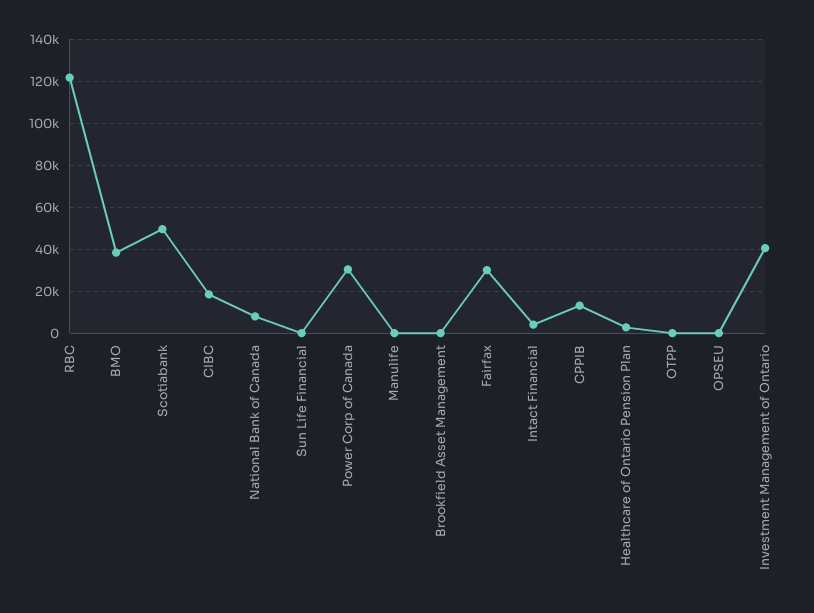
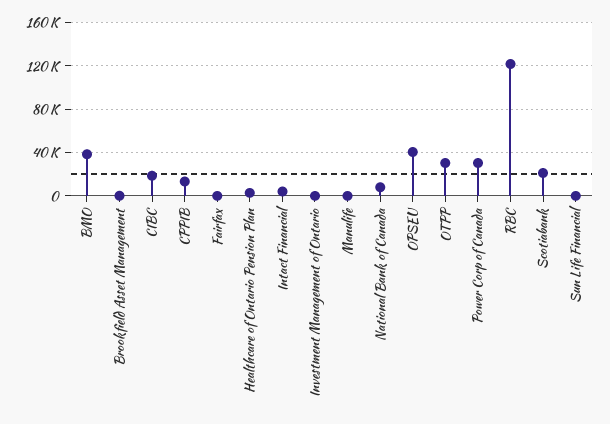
Scotiabank: 50000 -> 20000
Fairfax: 30000 -> 0
OTPP: 0 -> 30000
OPSEU: 0 -> 40000
Investment Management of Ontario: 40000 -> 0

